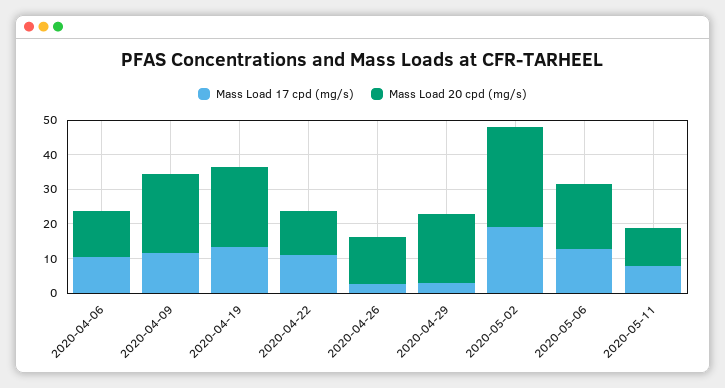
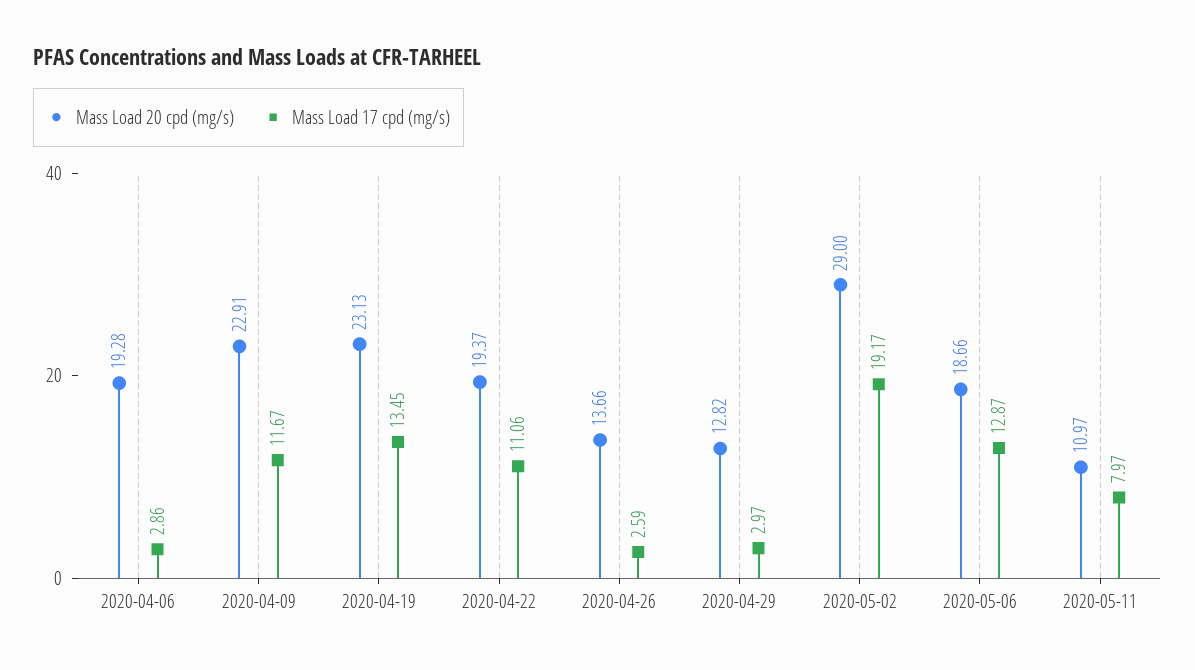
Mass Load 17 cpd (mg/s), 2020-04-06: 10 -> 2.86
Mass Load 20 cpd (mg/s), 2020-04-06: 12.5 -> 19.28
Mass Load 20 cpd (mg/s), 2020-04-22: 12.5 -> 19.37
Mass Load 20 cpd (mg/s), 2020-04-29: 20 -> 12.82

